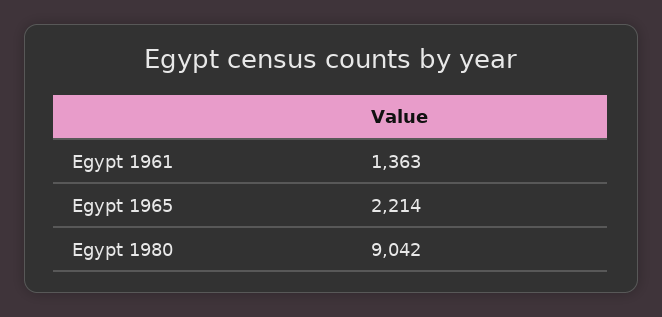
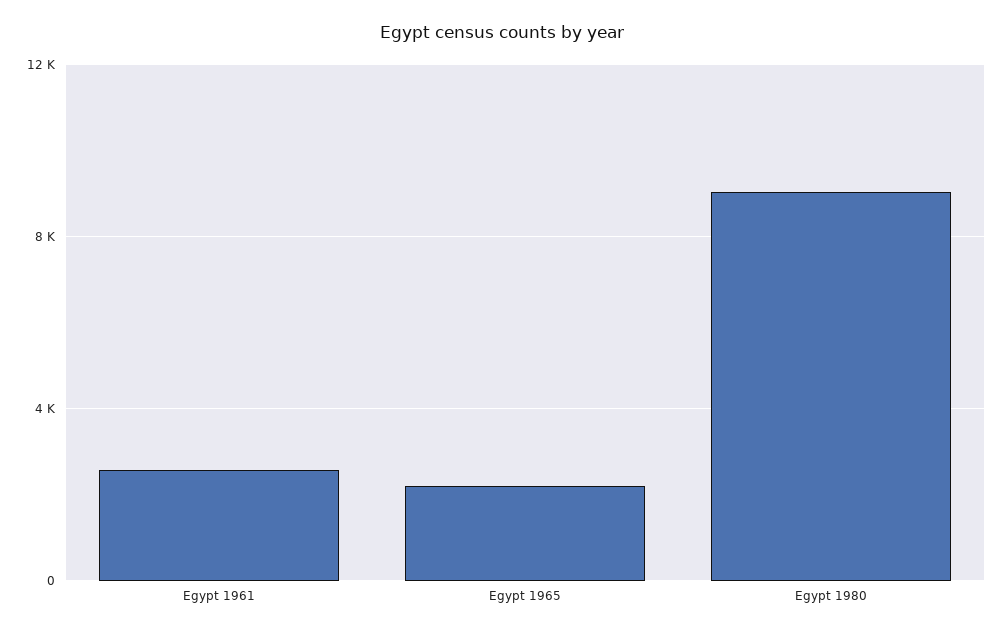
Egypt 1961: 1363 -> 2500

